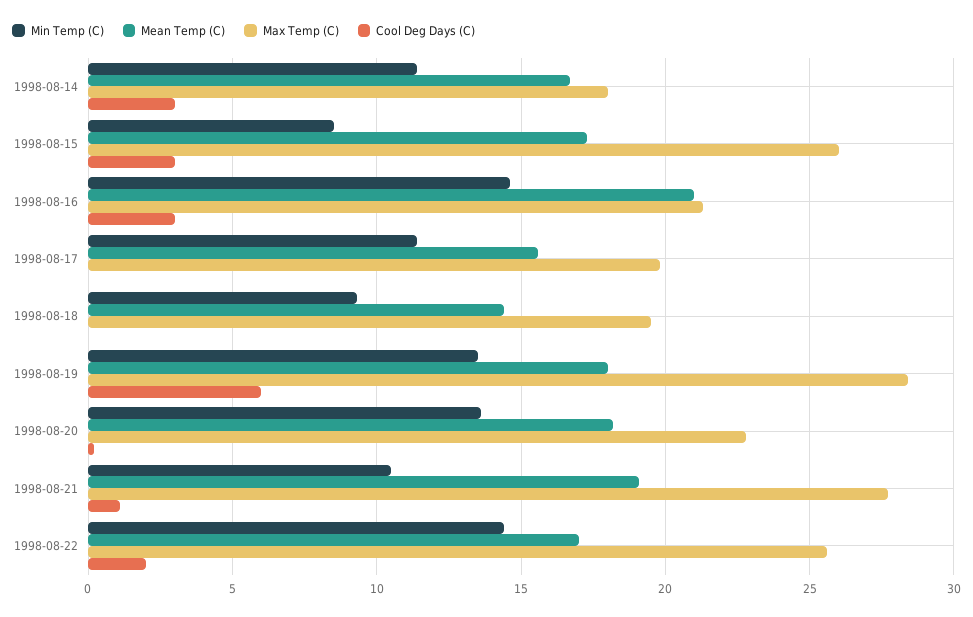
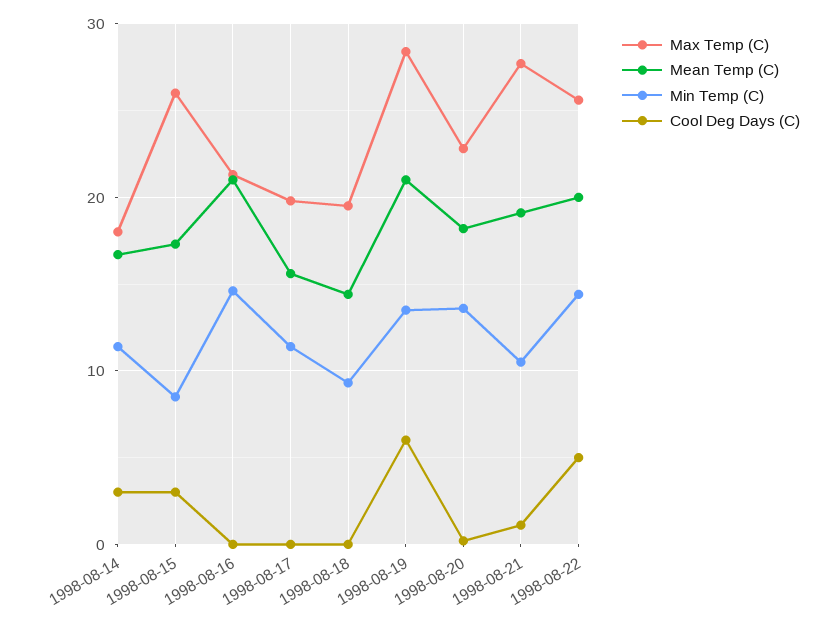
Cool Deg Days (C), 1998-08-16: 3 -> 0
Mean Temp (C), 1998-08-19: 18 -> 21
Mean Temp (C), 1998-08-22: 17 -> 20
Cool Deg Days (C), 1998-08-22: 2 -> 5

